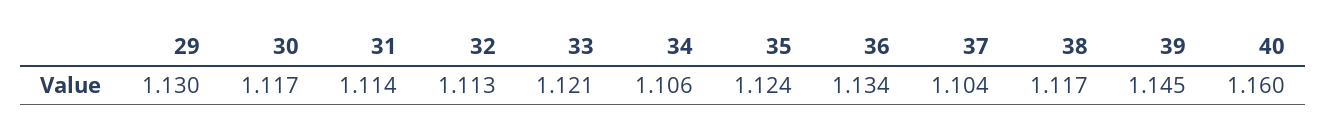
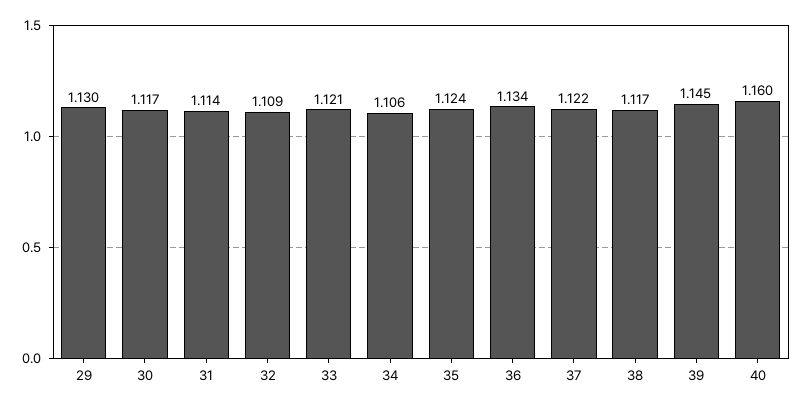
32: 1.113 -> 1.109
37: 1.104 -> 1.122

